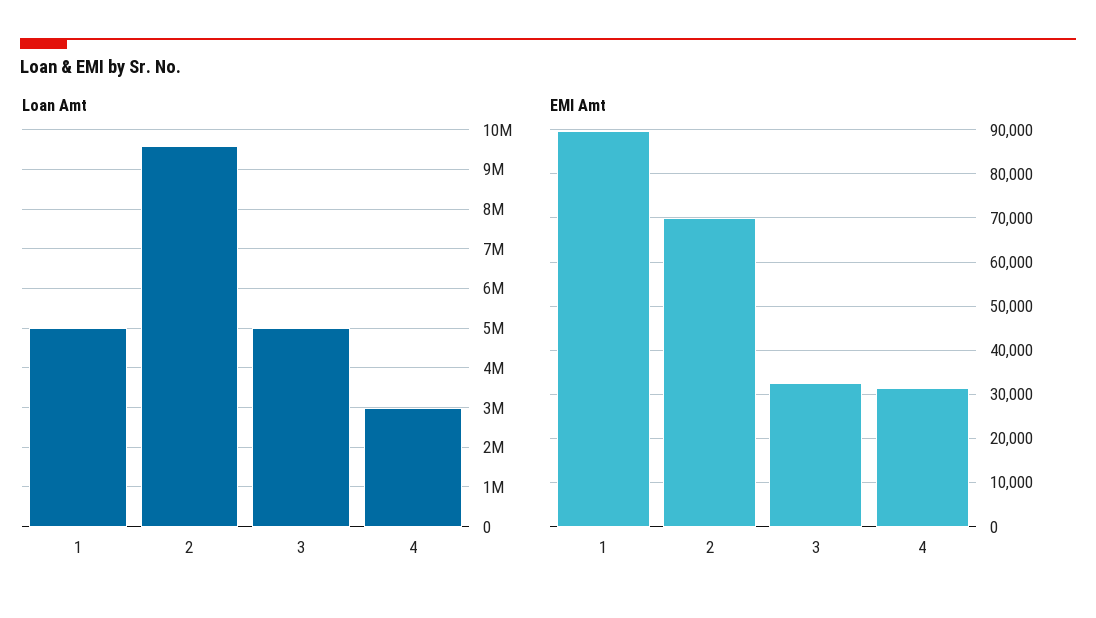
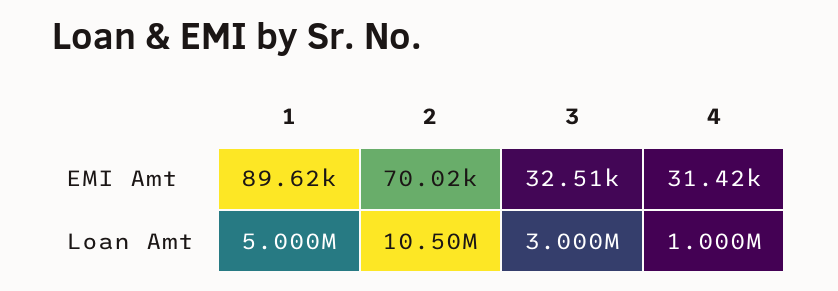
Loan Amt, 2: 9600000 -> 10500000
Loan Amt, 3: 5000000 -> 3000000
Loan Amt, 4: 3000000 -> 1000000

